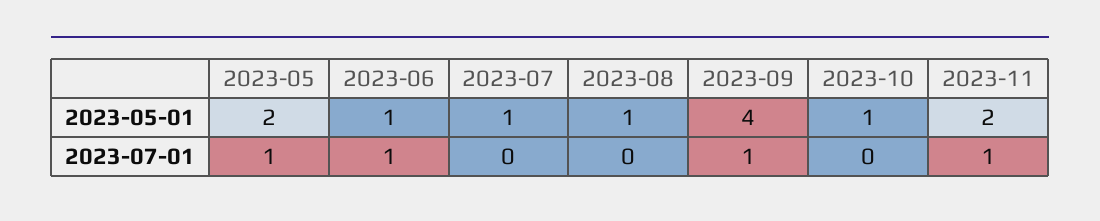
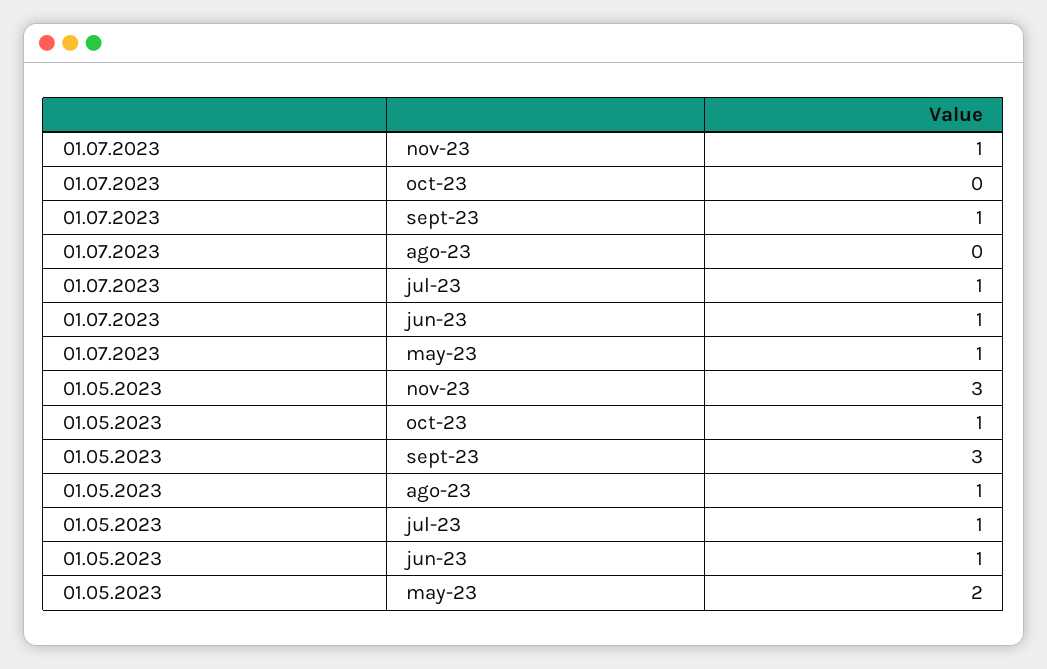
2023-09, 2023-05-01: 4 -> 3
2023-11, 2023-05-01: 2 -> 3
2023-07, 2023-07-01: 0 -> 1

